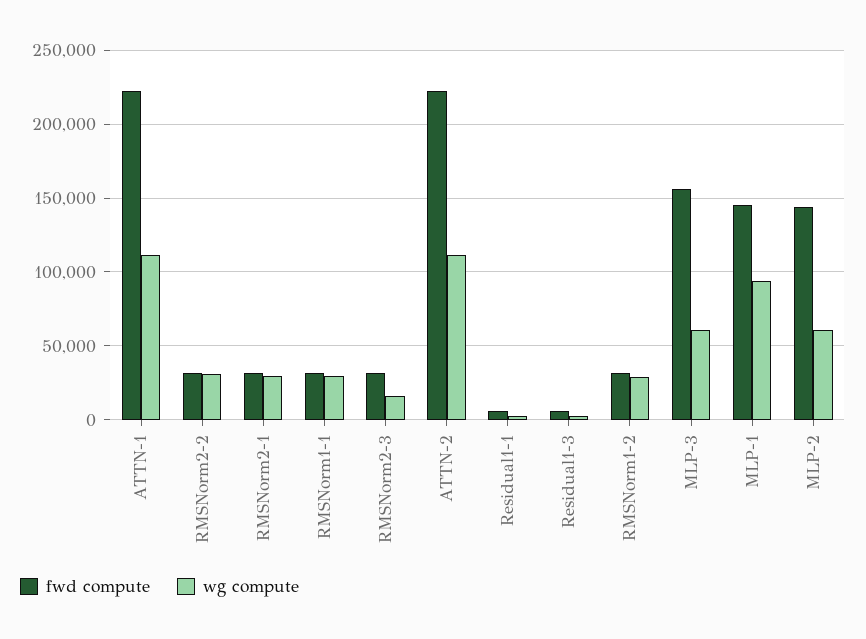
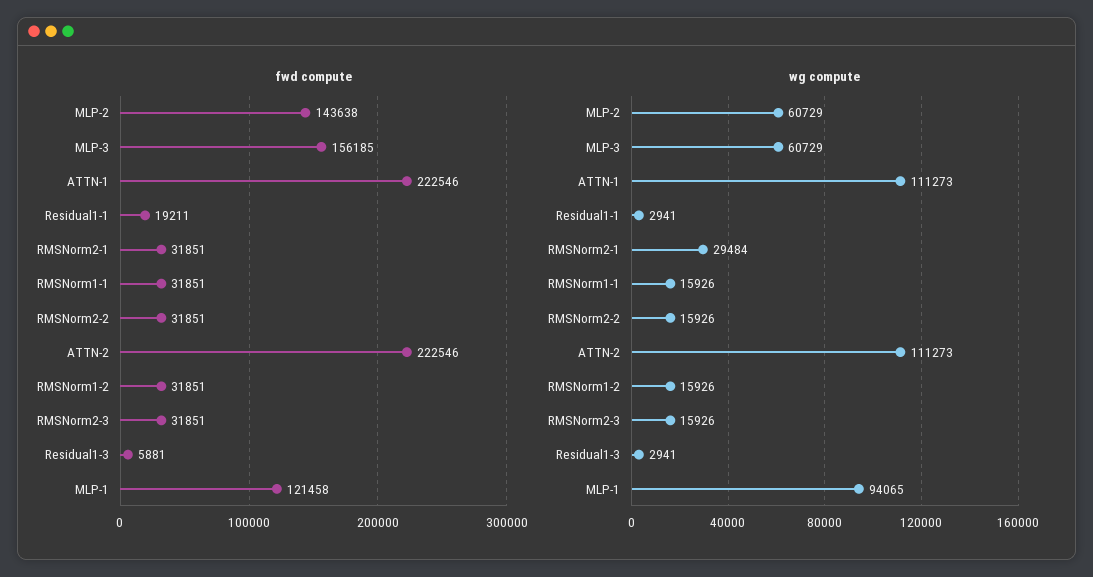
wg compute, RMSNorm2-2: 30000 -> 15926
wg compute, RMSNorm1-1: 30000 -> 15926
fwd compute, Residual1-1: 5000 -> 19211
wg compute, RMSNorm1-2: 30000 -> 15926
fwd compute, MLP-1: 145000 -> 121458

